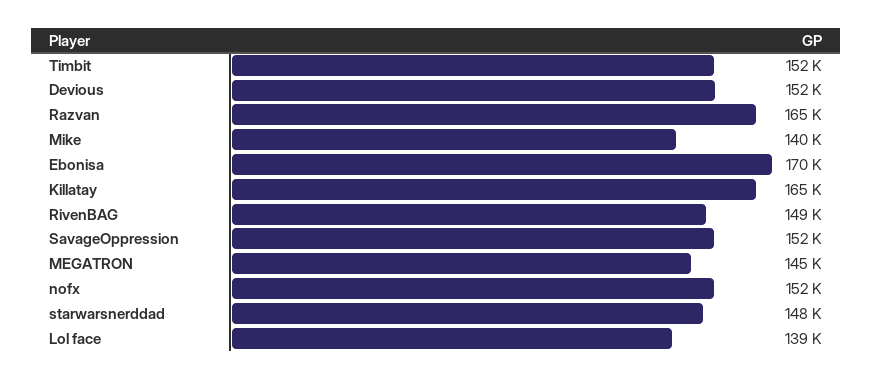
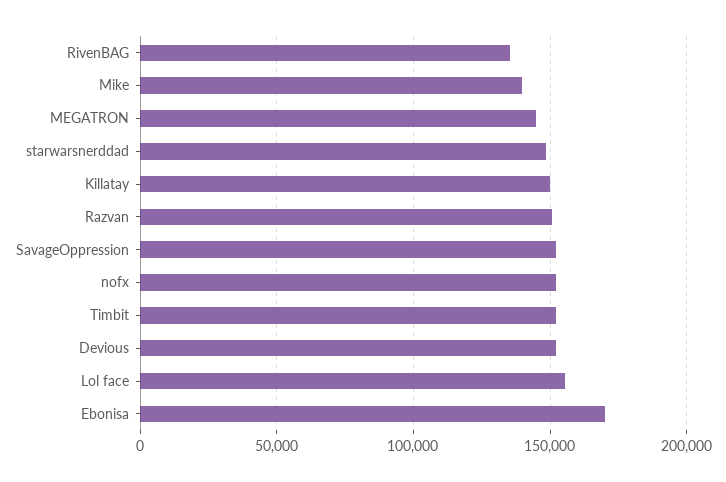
Razvan: 165000 -> 150000
Killatay: 165000 -> 150000
RivenBAG: 149000 -> 135000
Lol face: 139000 -> 155000

